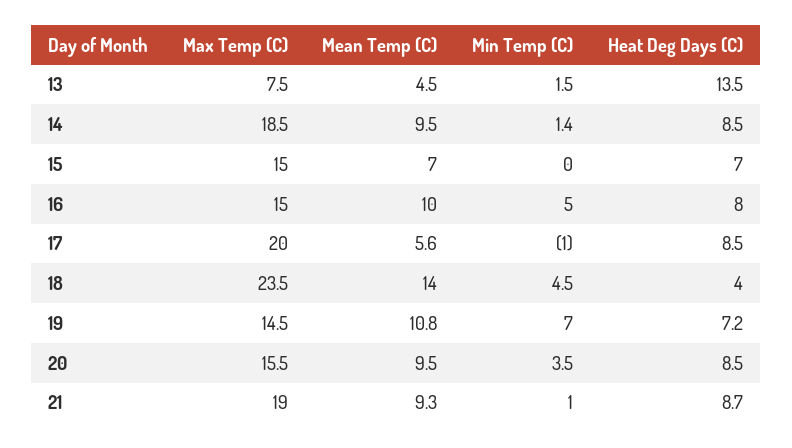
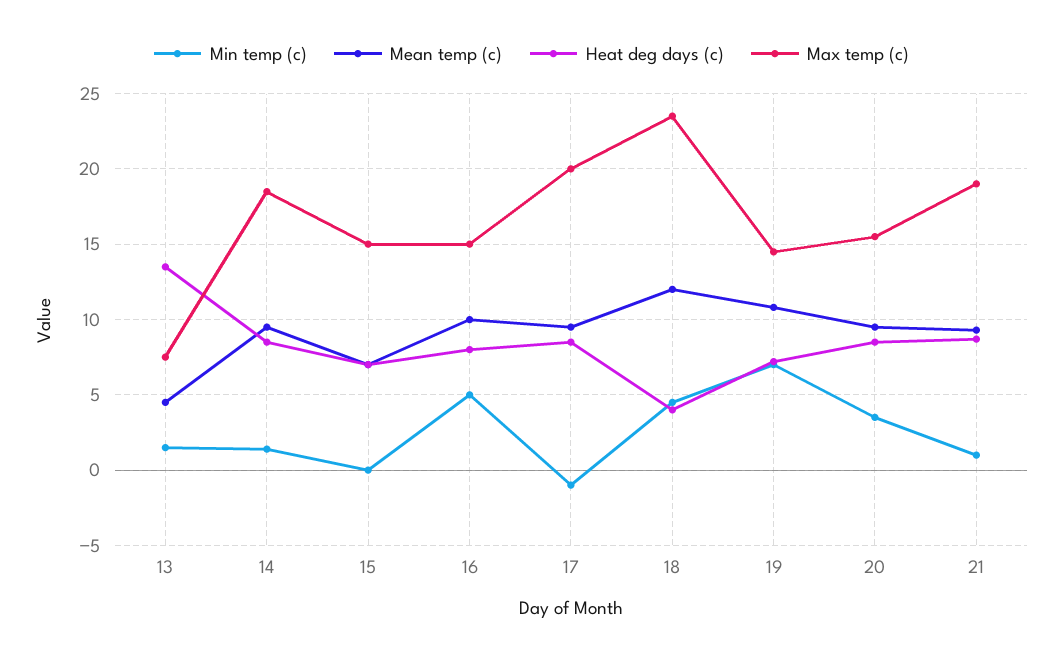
Mean Temp (C), 17: 5.6 -> 9.5
Mean Temp (C), 18: 14 -> 12

